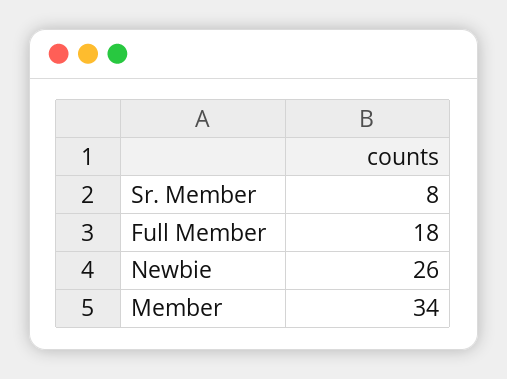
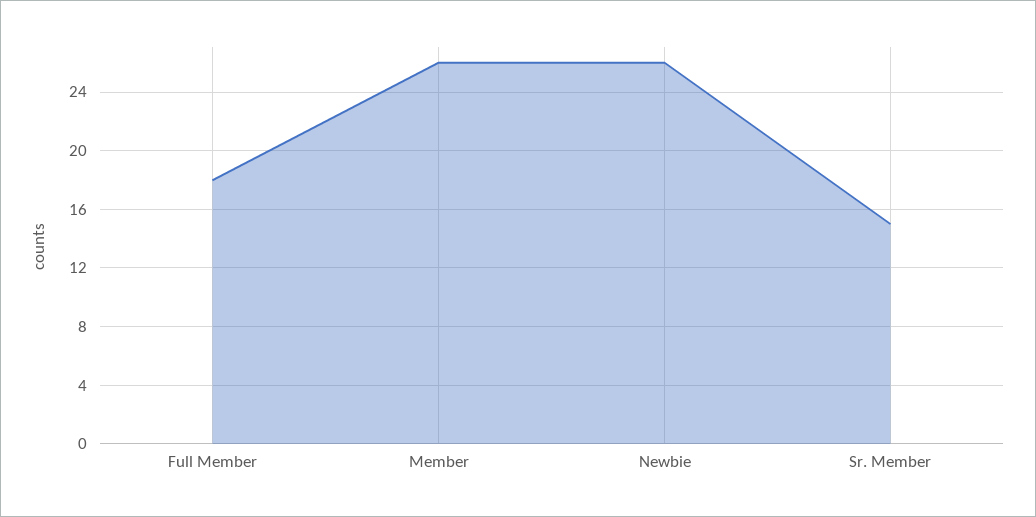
Sr. Member: 8 -> 15
Member: 34 -> 26

